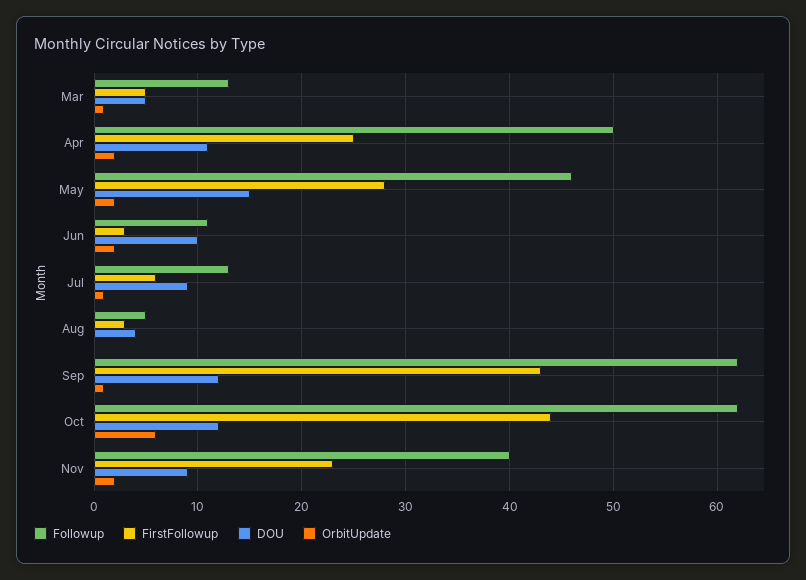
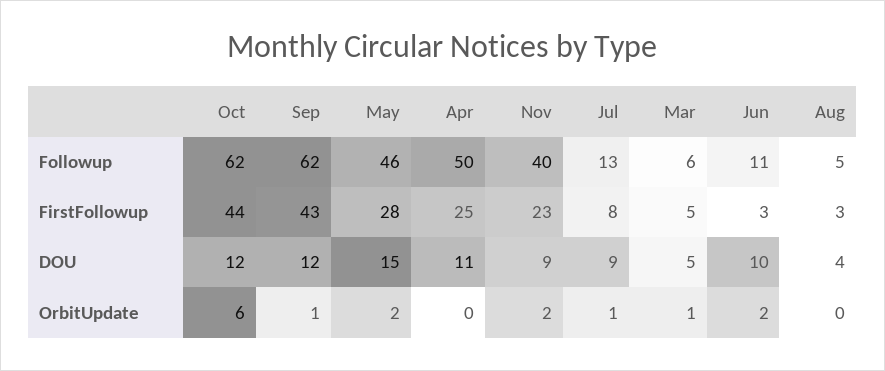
Followup, Mar: 13 -> 6
OrbitUpdate, Apr: 2 -> 0
FirstFollowup, Jul: 6 -> 8

